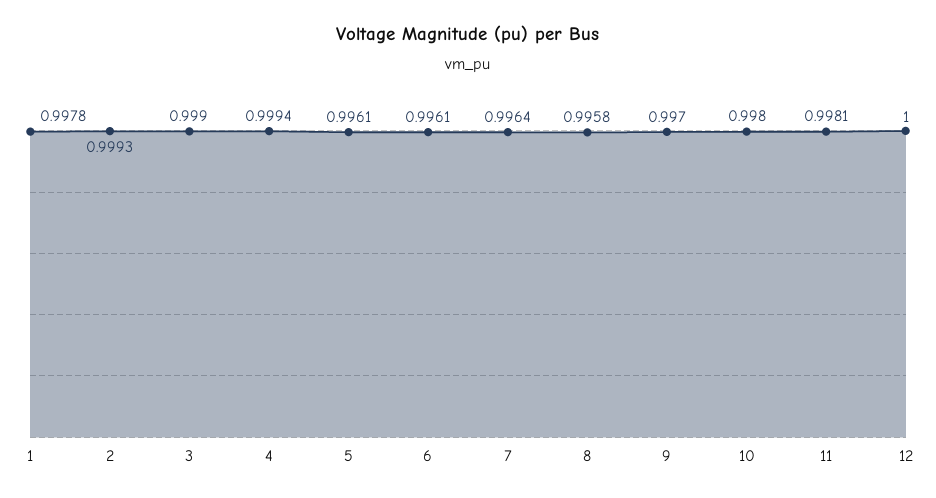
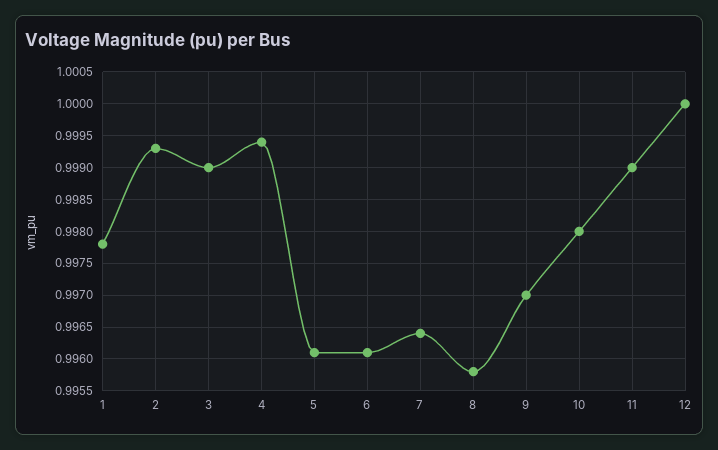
11: 0.9981 -> 0.999

